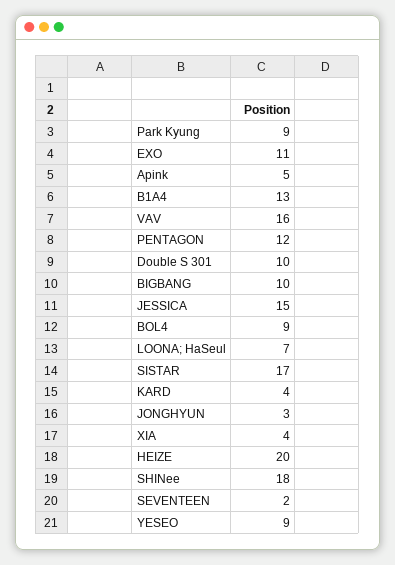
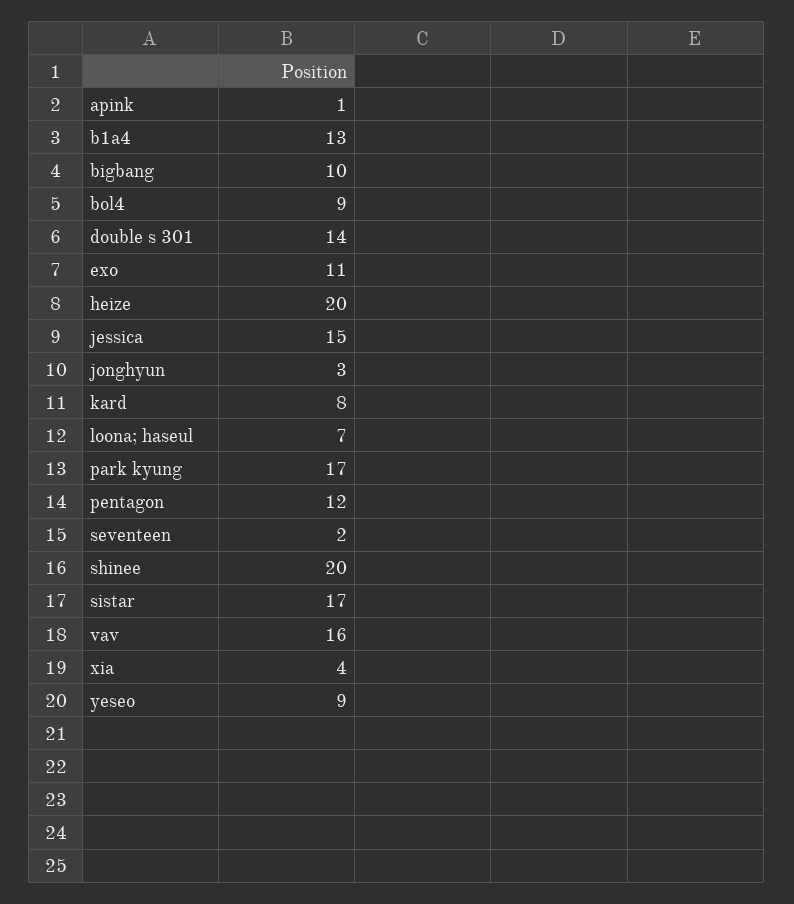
Park Kyung: 9 -> 17
Apink: 5 -> 1
Double S 301: 10 -> 14
KARD: 4 -> 8
SHINee: 18 -> 20

